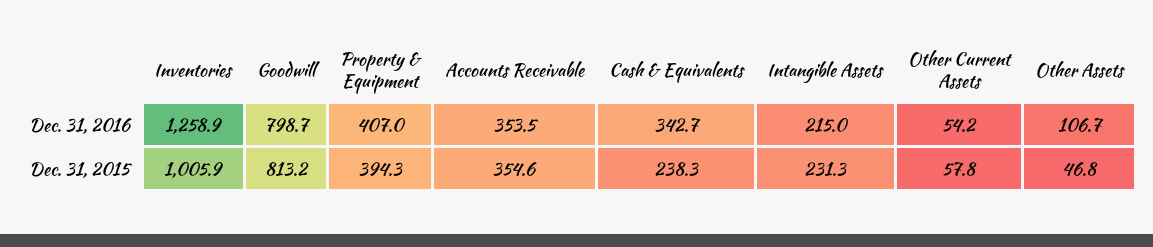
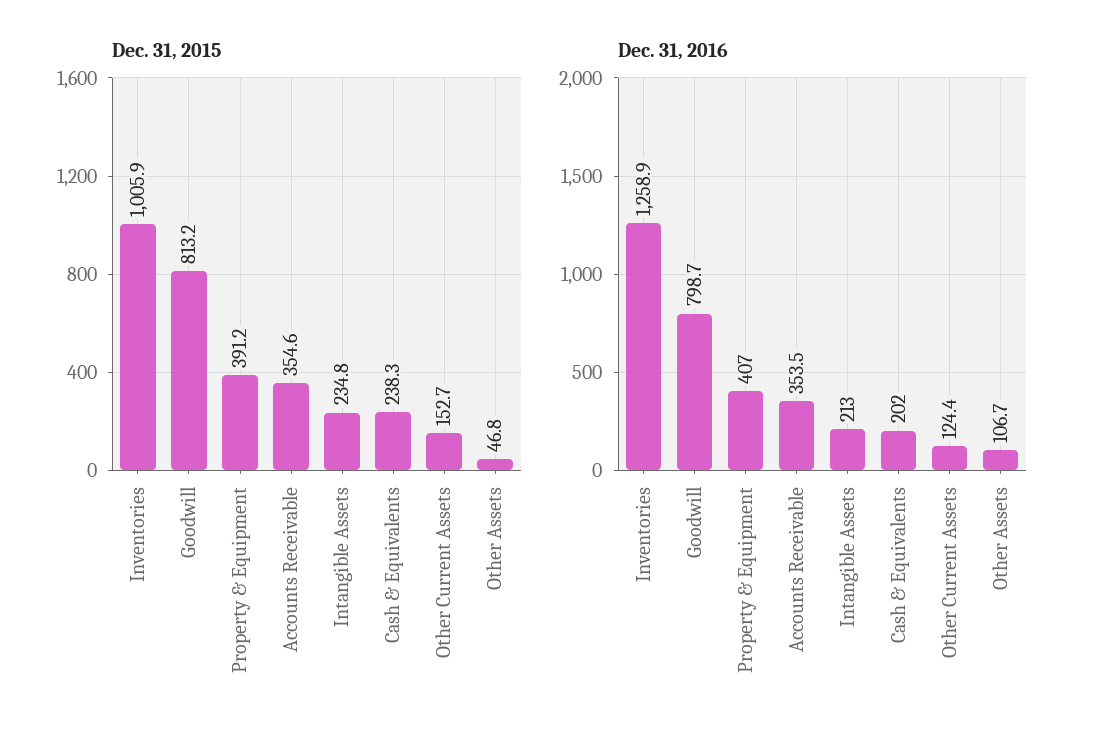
Dec. 31, 2016, Cash & Equivalents: 342.7 -> 202
Dec. 31, 2016, Intangible Assets: 215 -> 213
Dec. 31, 2016, Other Current Assets: 54.2 -> 124.4
Dec. 31, 2015, Property & Equipment: 394.3 -> 391.2
Dec. 31, 2015, Intangible Assets: 231.3 -> 234.8
Dec. 31, 2015, Other Current Assets: 57.8 -> 152.7

